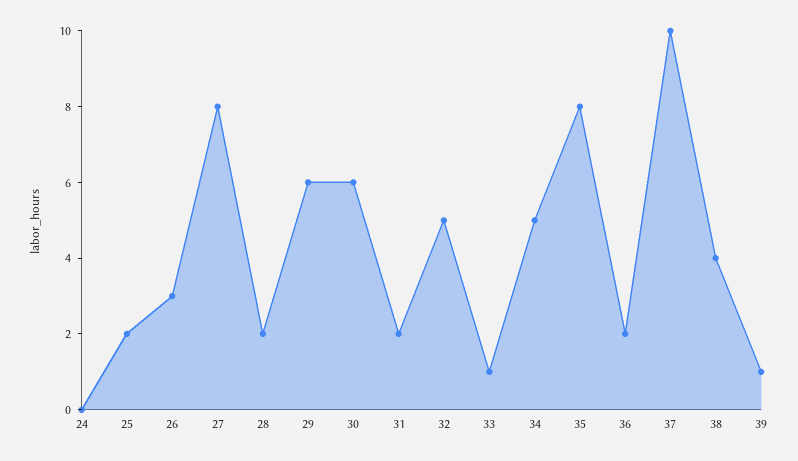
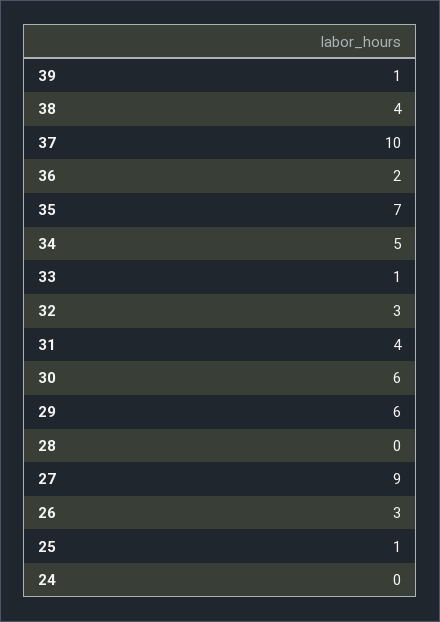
25: 2 -> 1
27: 8 -> 9
28: 2 -> 0
31: 2 -> 4
32: 5 -> 3
35: 8 -> 7

